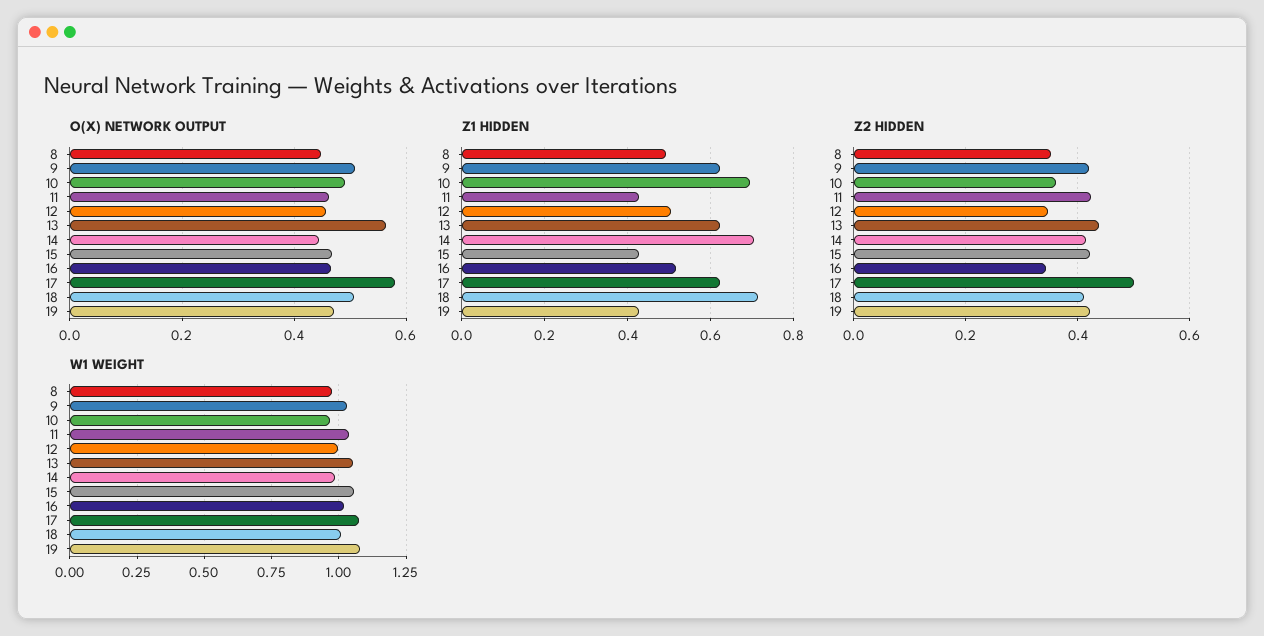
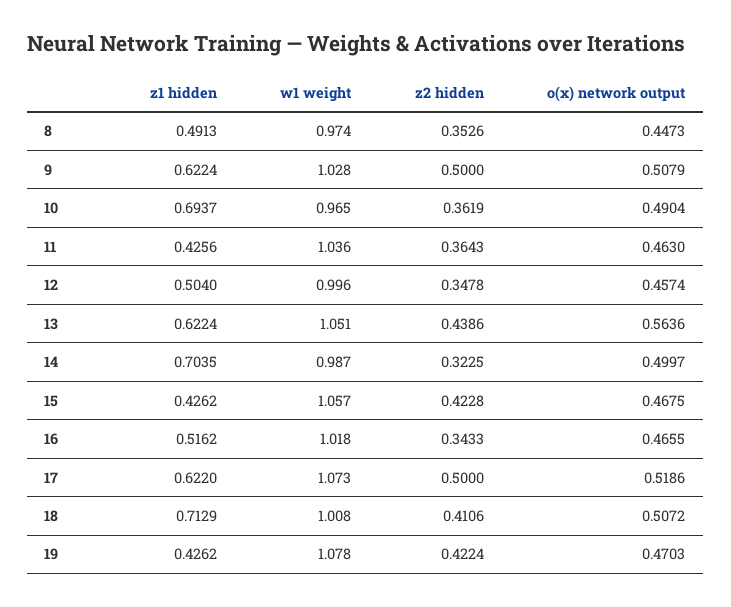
O(X) NETWORK OUTPUT, 14: 0.44 -> 0.4997
O(X) NETWORK OUTPUT, 17: 0.58 -> 0.5186
Z2 HIDDEN, 9: 0.42 -> 0.5
Z2 HIDDEN, 11: 0.42 -> 0.3643
Z2 HIDDEN, 14: 0.42 -> 0.3225

